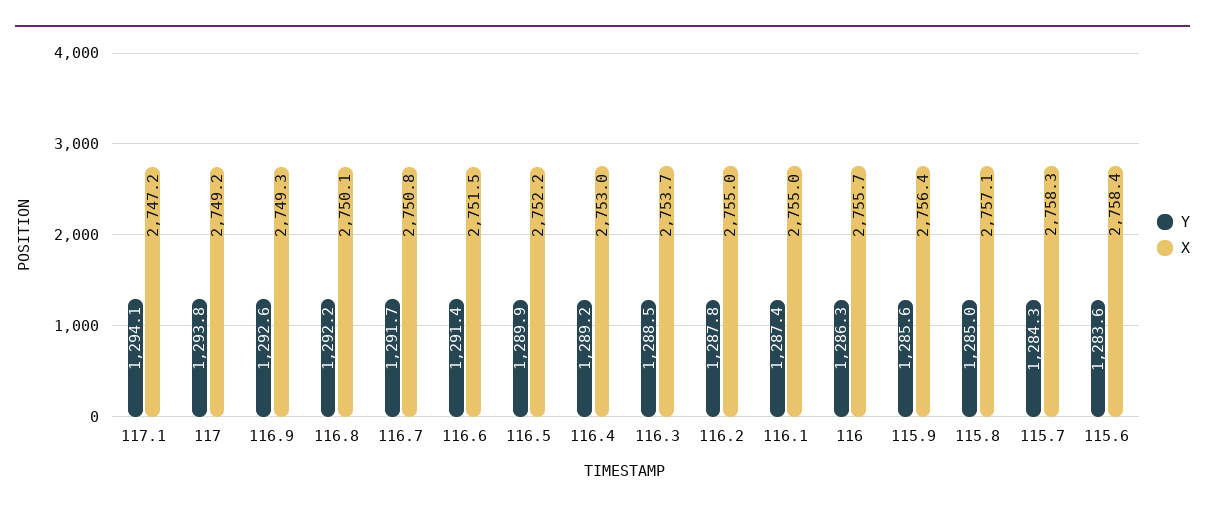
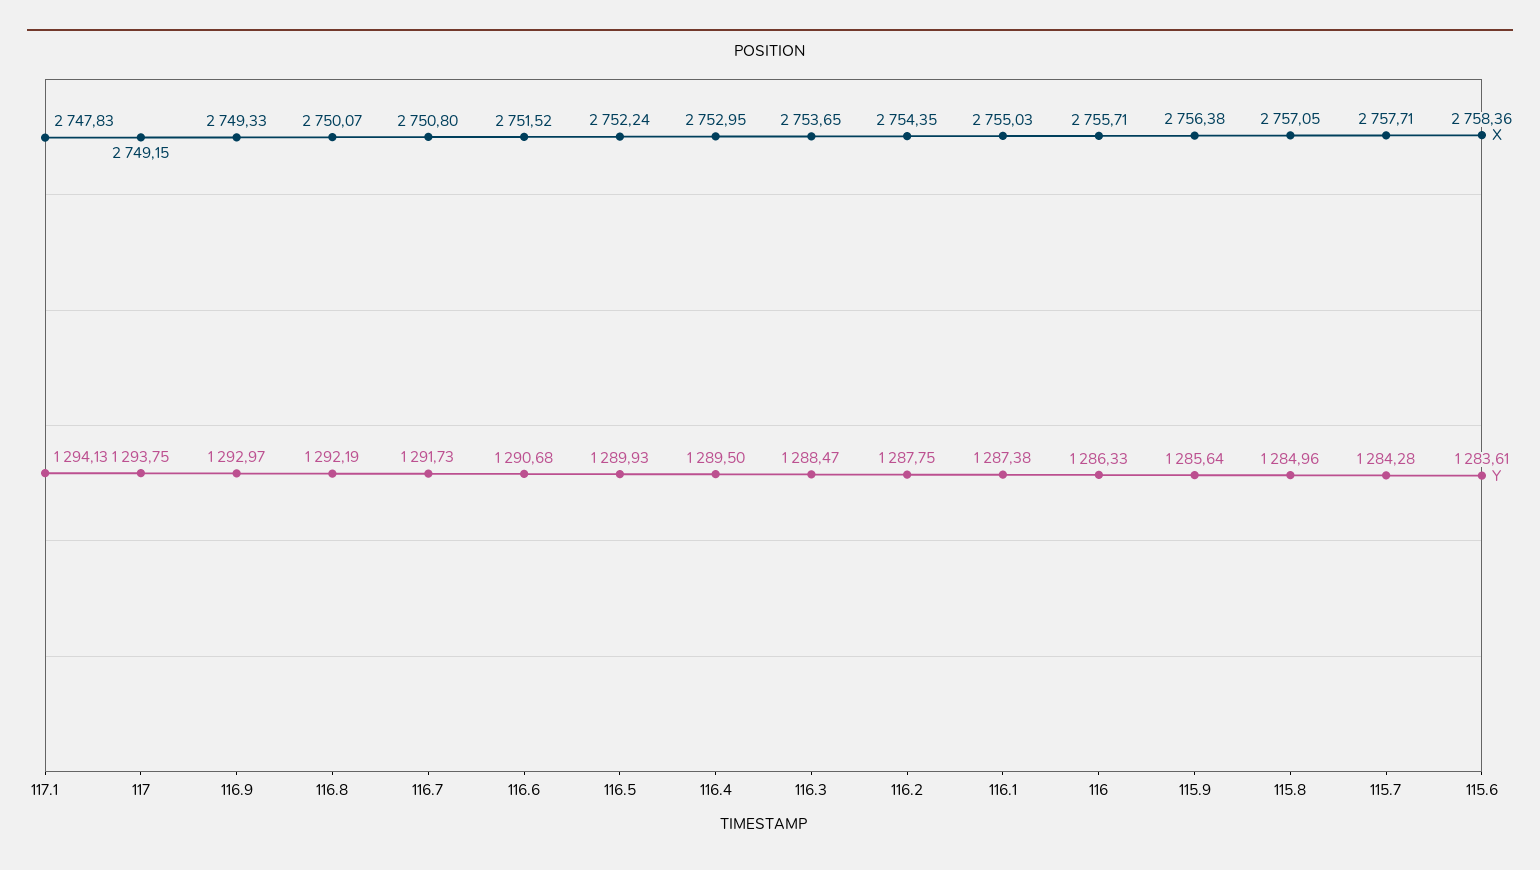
X, 117.1: 2747.2 -> 2747.83
Y, 116.9: 1292.6 -> 1292.97
Y, 116.6: 1291.4 -> 1290.68
Y, 116.4: 1289.2 -> 1289.5
X, 116.2: 2755 -> 2754.35
X, 115.7: 2758.3 -> 2757.71

